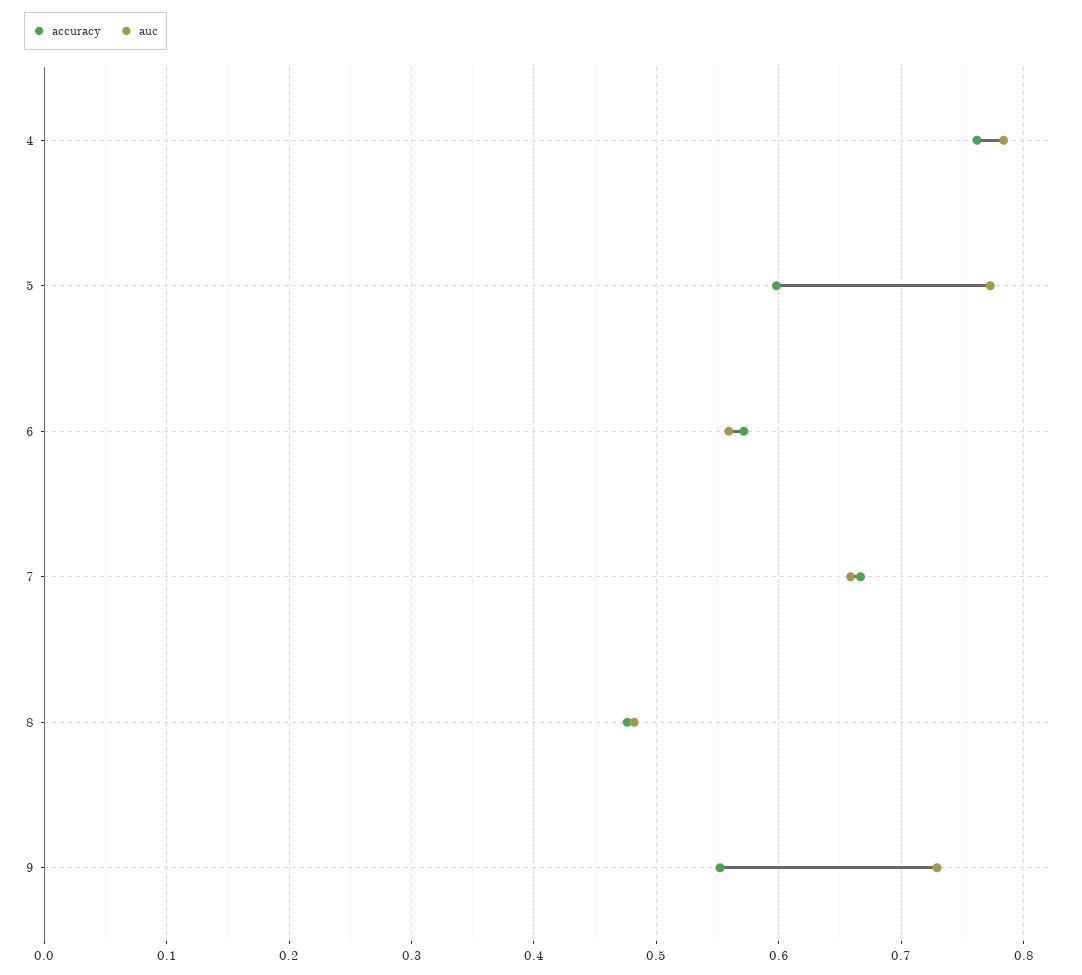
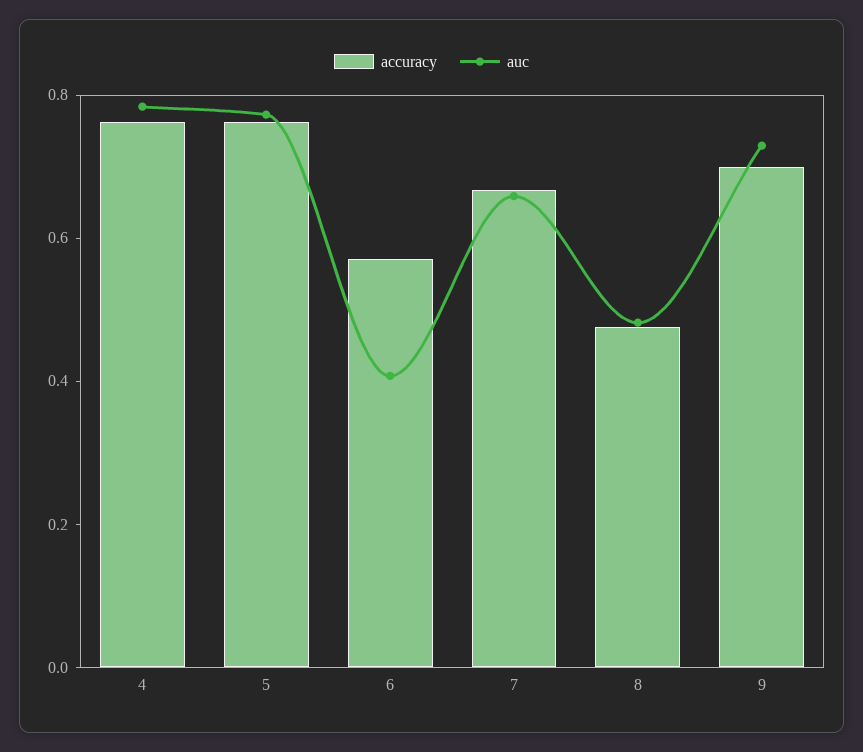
accuracy, 5: 0.6 -> 0.75
auc, 6: 0.56 -> 0.4
accuracy, 9: 0.55 -> 0.7

